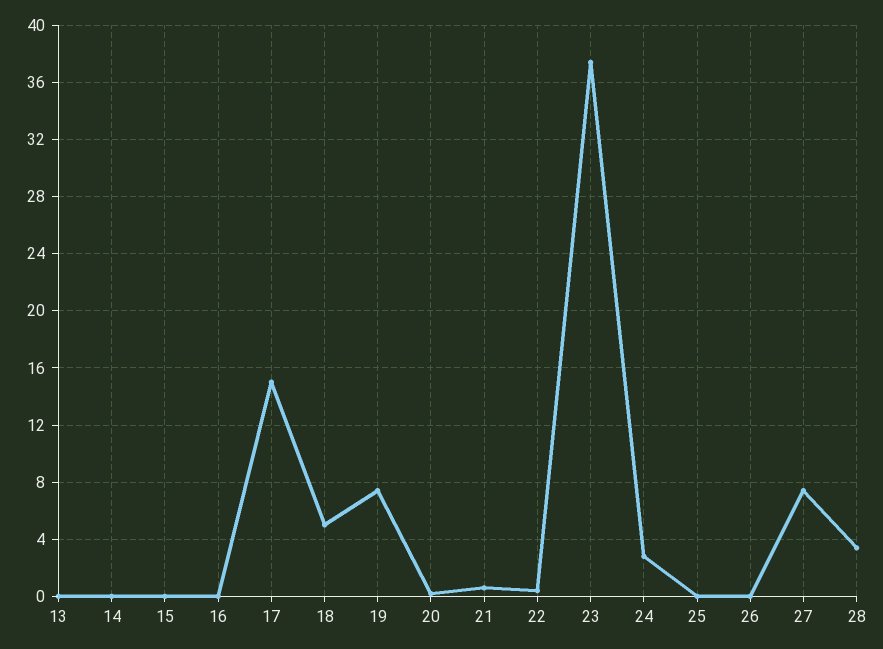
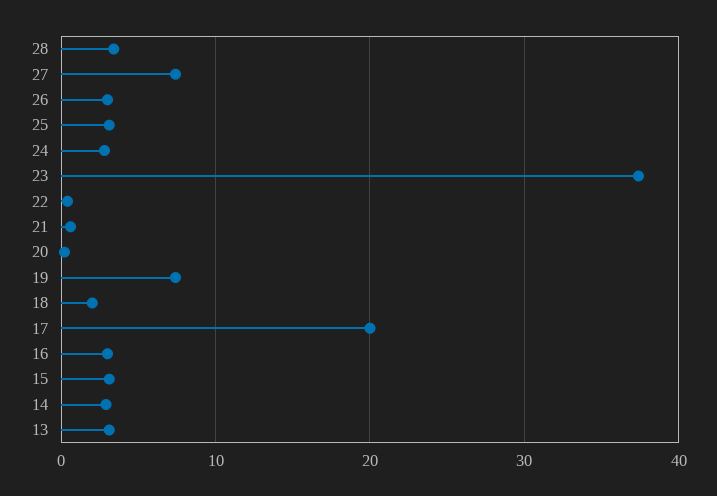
13: 0 -> 3
14: 0 -> 3
15: 0 -> 3
16: 0 -> 3
17: 15 -> 20
18: 5 -> 2
25: 0 -> 3
26: 0 -> 3

